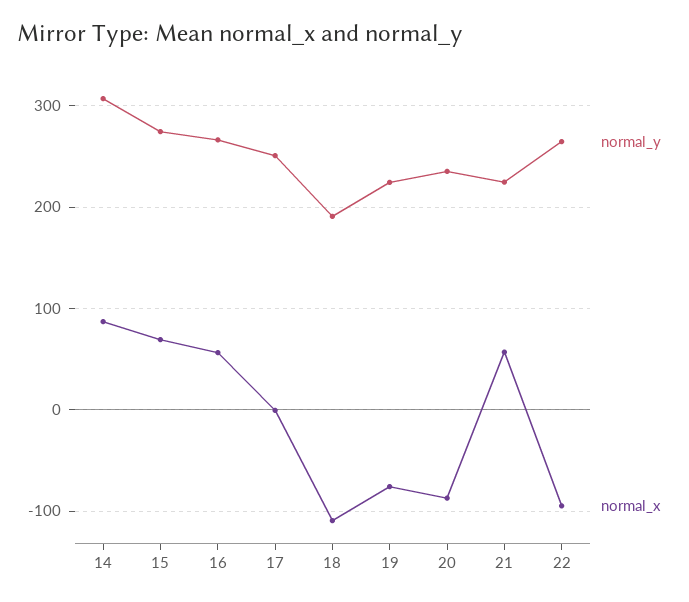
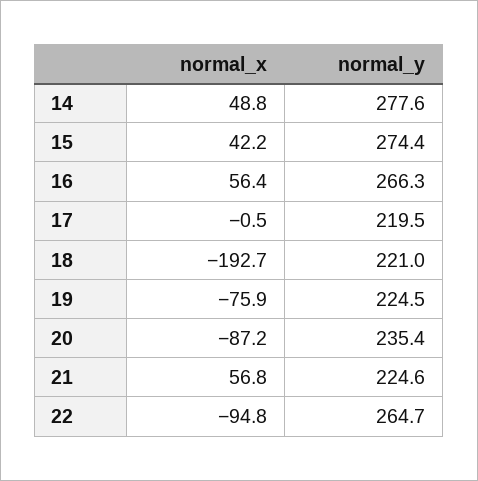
normal_y, 14: 310 -> 277.6
normal_x, 14: 90 -> 48.8
normal_x, 15: 70 -> 42.2
normal_y, 17: 250 -> 219.5
normal_y, 18: 190 -> 221
normal_x, 18: -110 -> -192.7

